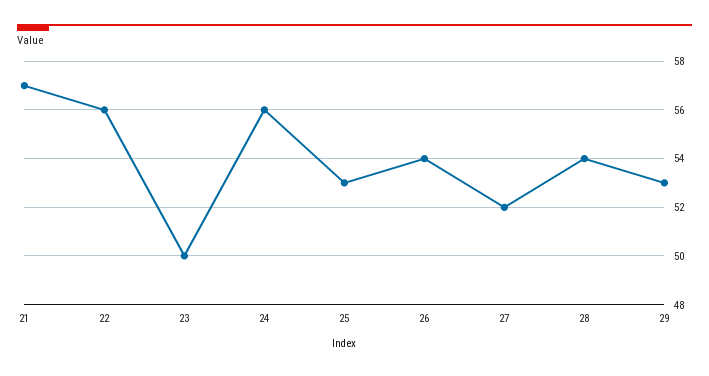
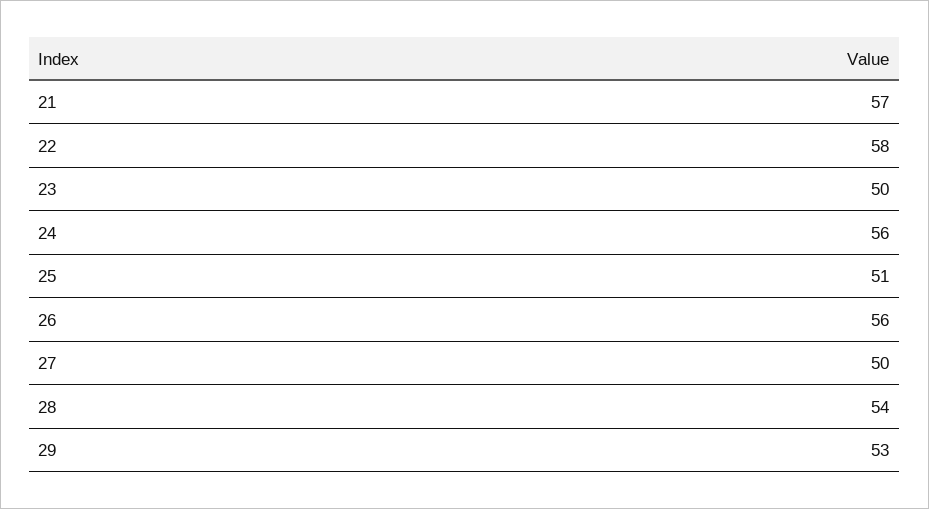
22: 56 -> 58
25: 53 -> 51
26: 54 -> 56
27: 52 -> 50

